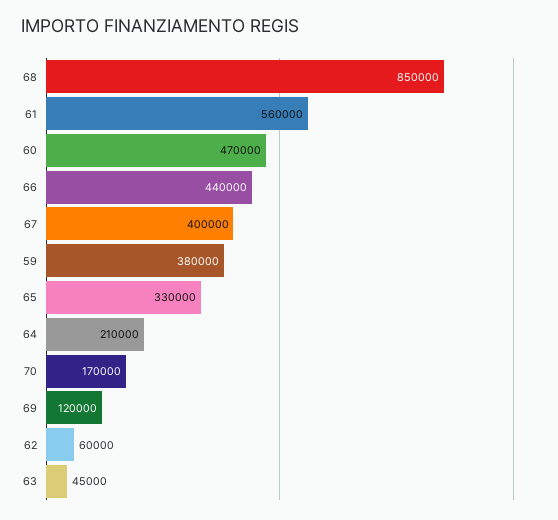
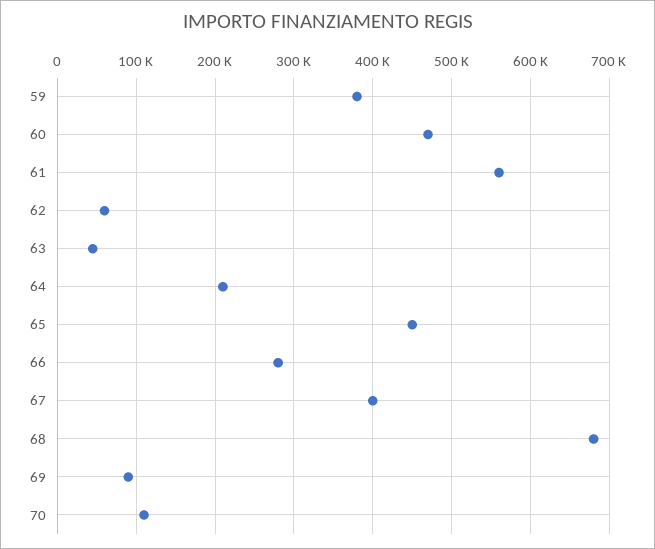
68: 850000 -> 680000
66: 440000 -> 280000
65: 330000 -> 450000
70: 170000 -> 110000
69: 120000 -> 90000

